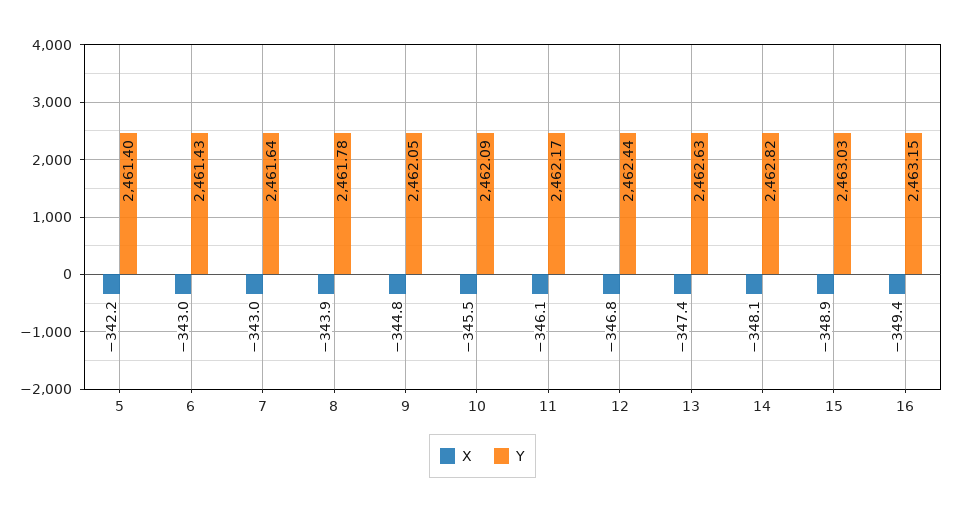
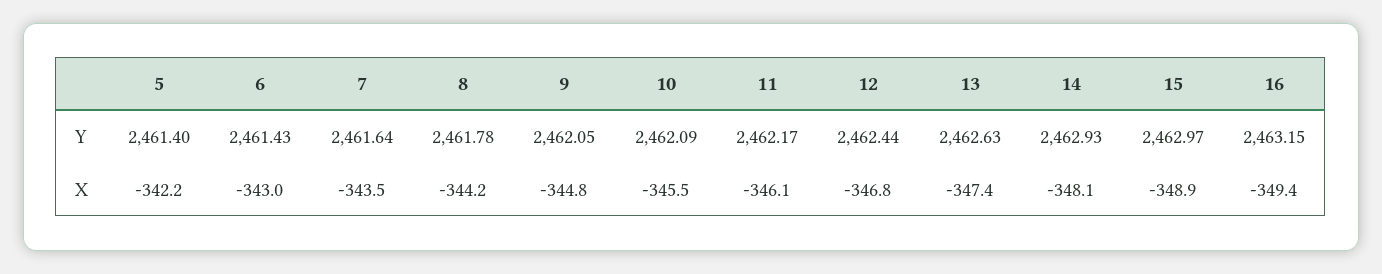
X, 7: -343 -> -343.5
X, 8: -343.9 -> -344.2
Y, 14: 2462.82 -> 2462.93
Y, 15: 2463.03 -> 2462.97

